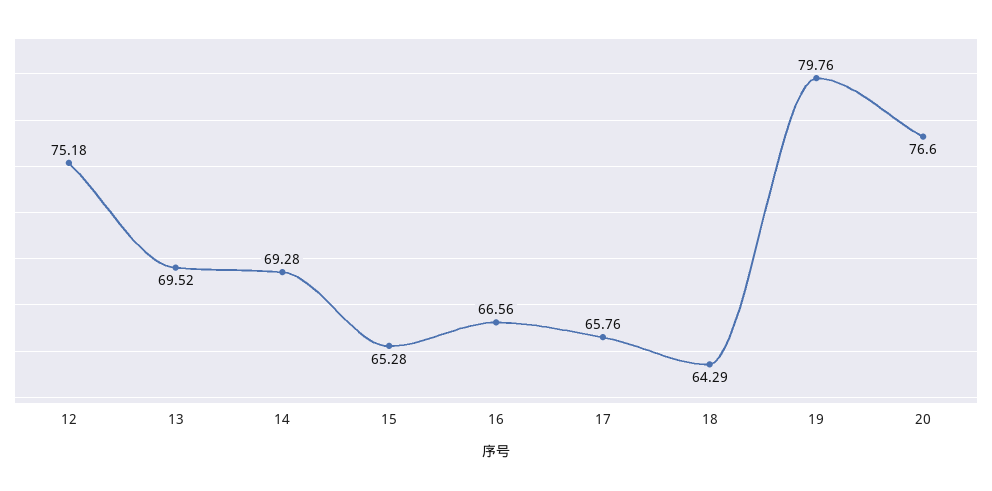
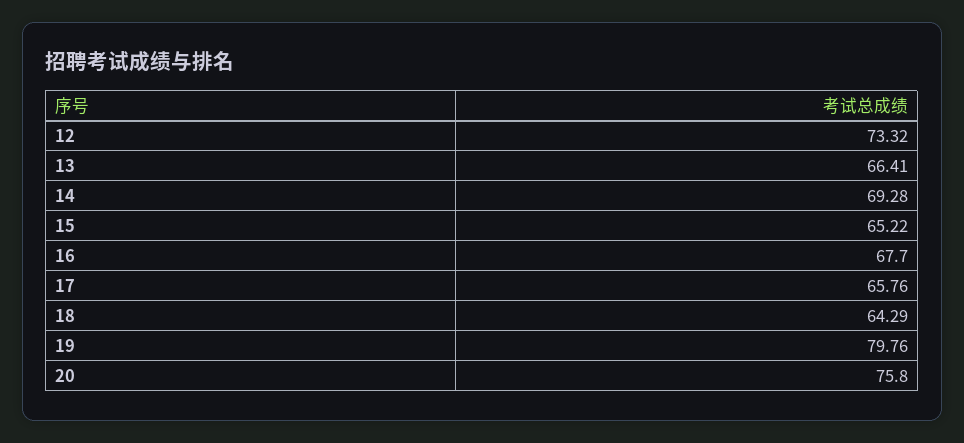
12: 75.18 -> 73.32
13: 69.52 -> 66.41
15: 65.28 -> 65.22
16: 66.56 -> 67.7
20: 76.6 -> 75.8

